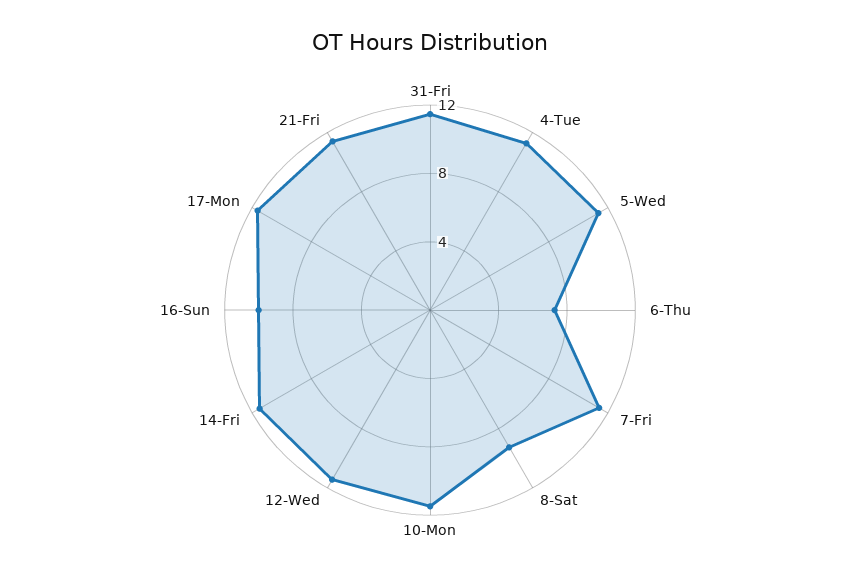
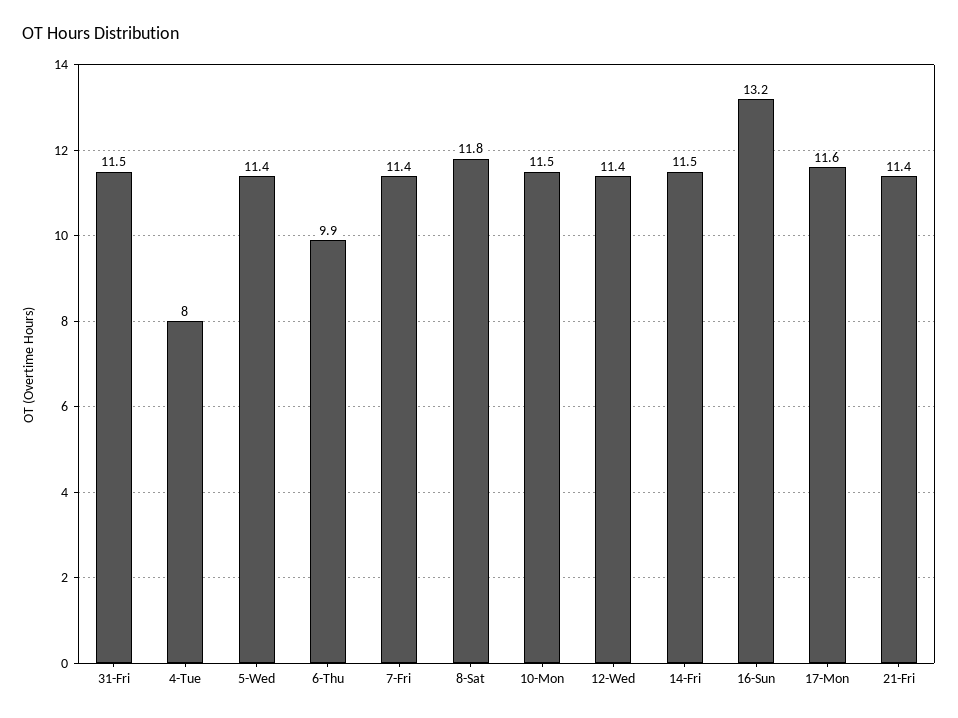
4-Tue: 11 -> 8
6-Thu: 7 -> 9.9
8-Sat: 9 -> 11.8
16-Sun: 10 -> 13.2

